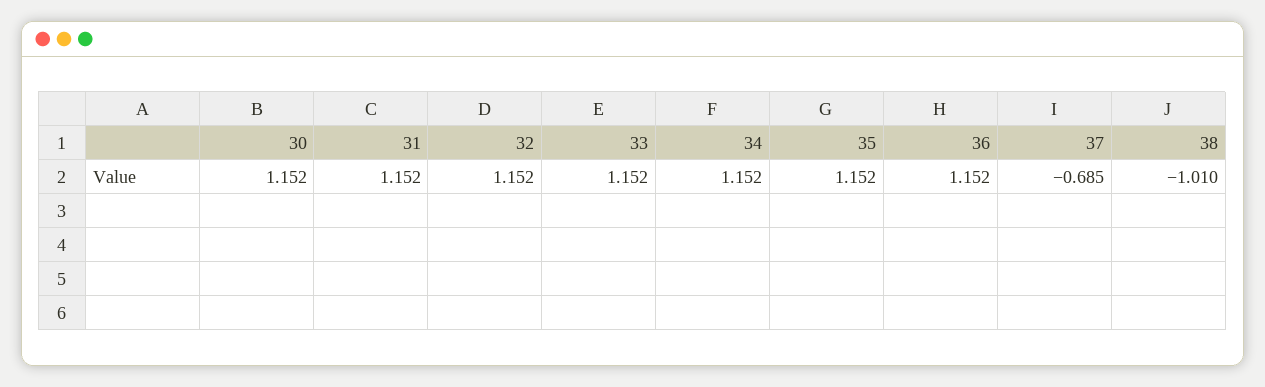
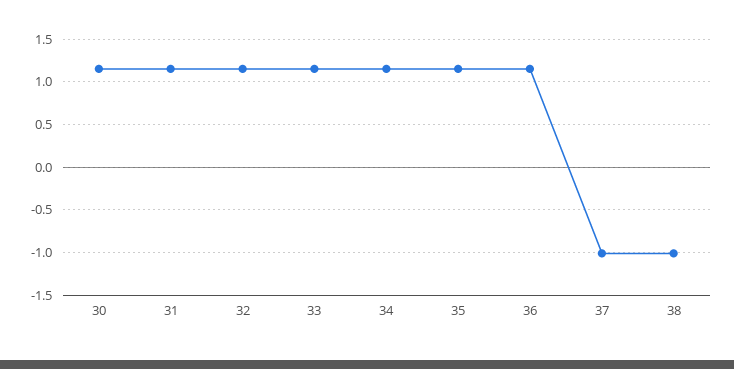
37: -0.685 -> -1

